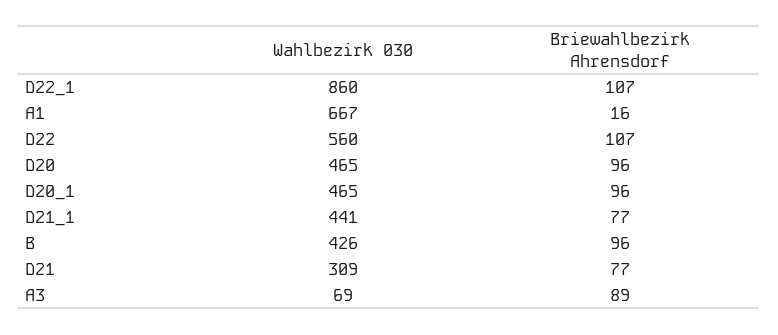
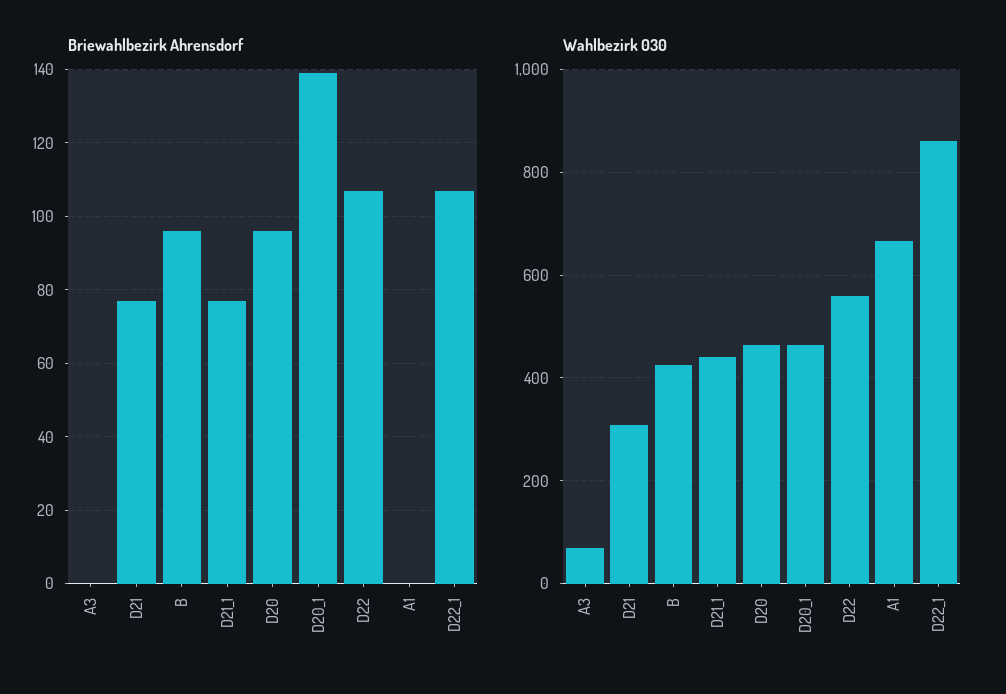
Briewahlbezirk Ahrensdorf, A1: 16 -> 0
Briewahlbezirk Ahrensdorf, D20_1: 96 -> 140
Briewahlbezirk Ahrensdorf, A3: 89 -> 0

